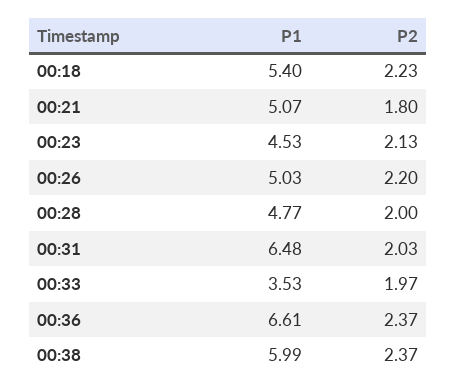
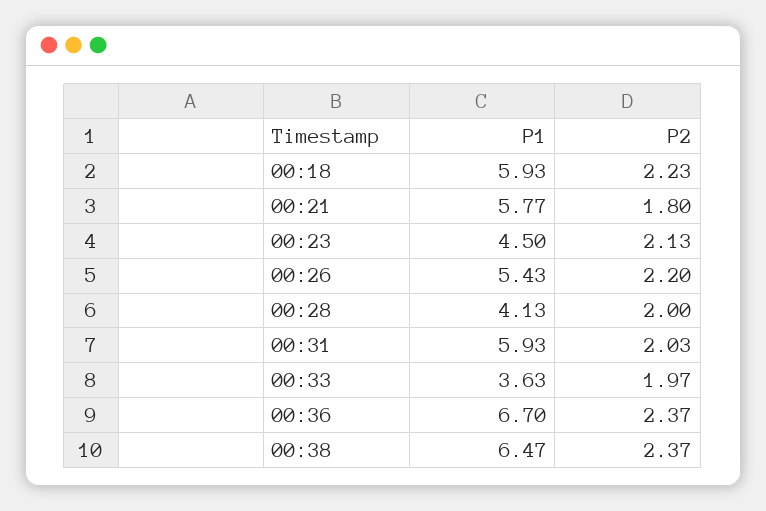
P1, 00:18: 5.4 -> 5.93
P1, 00:21: 5.07 -> 5.77
P1, 00:23: 4.53 -> 4.5
P1, 00:26: 5.03 -> 5.43
P1, 00:28: 4.77 -> 4.13
P1, 00:31: 6.48 -> 5.93
P1, 00:33: 3.53 -> 3.63
P1, 00:36: 6.61 -> 6.7
P1, 00:38: 5.99 -> 6.47

